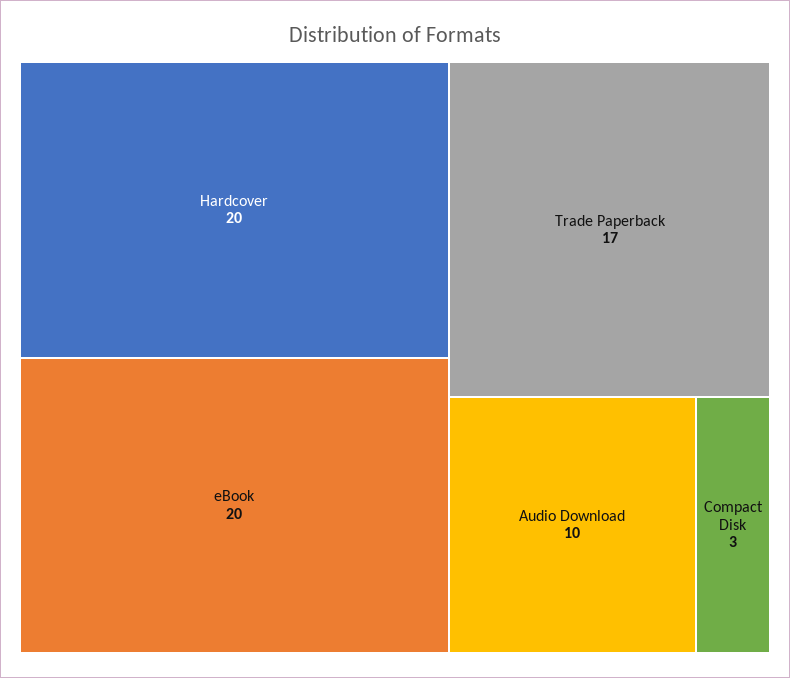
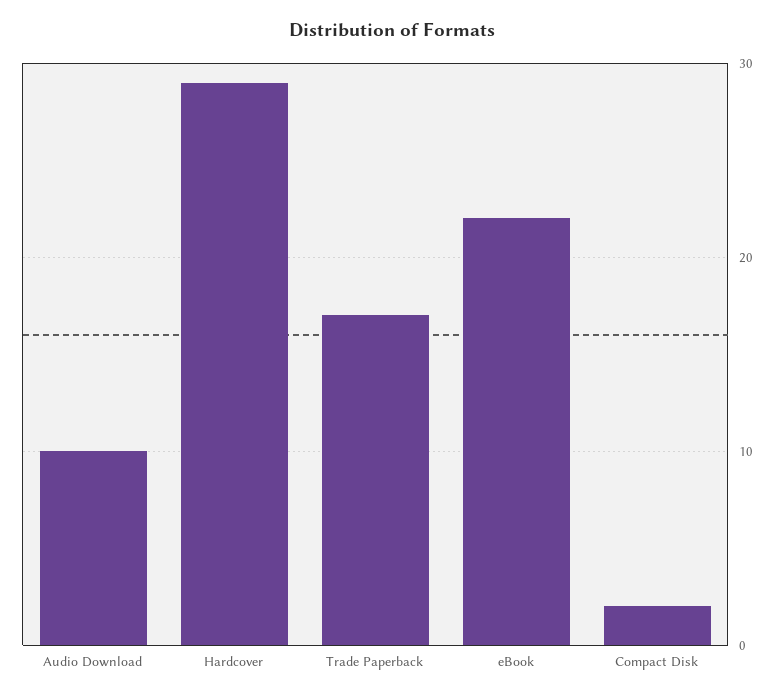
Hardcover: 20 -> 29
eBook: 20 -> 22
Compact Disk: 3 -> 2

